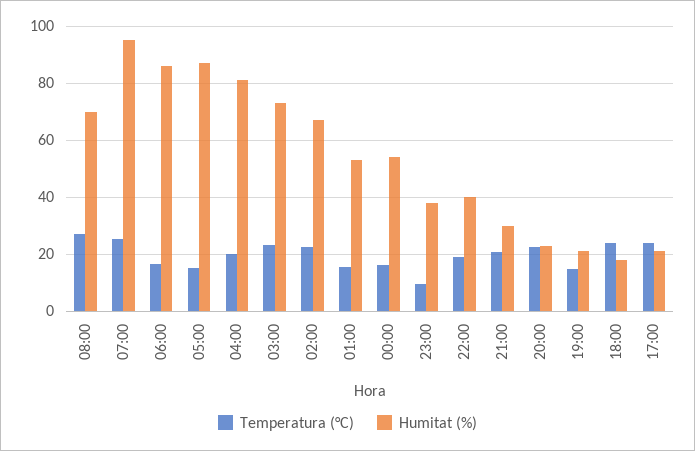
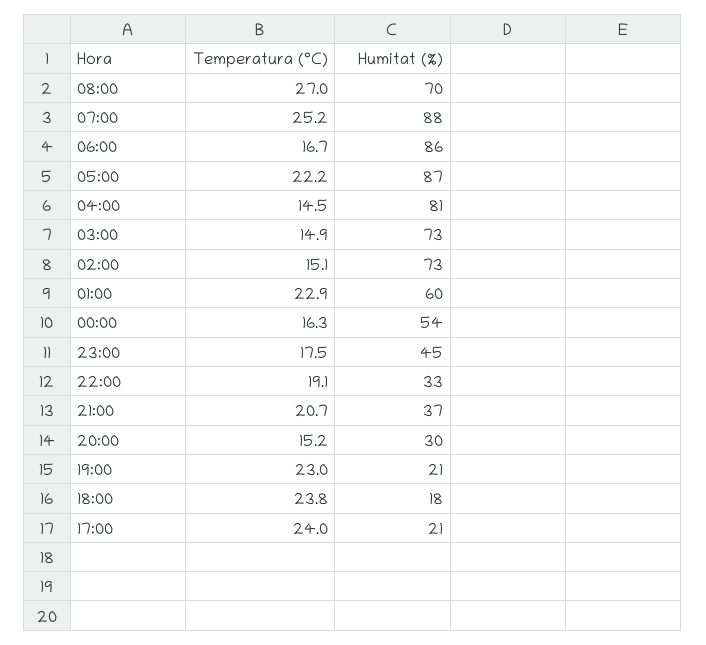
Humitat (%), 07:00: 95 -> 88
Temperatura (°C), 05:00: 15 -> 22.2
Temperatura (°C), 04:00: 20 -> 14.5
Temperatura (°C), 03:00: 22.5 -> 14.9
Temperatura (°C), 02:00: 22.5 -> 15.1
Humitat (%), 02:00: 67.5 -> 73
Temperatura (°C), 01:00: 15 -> 22.9
Humitat (%), 01:00: 52.5 -> 60
Temperatura (°C), 23:00: 10 -> 17.5
Humitat (%), 23:00: 37.5 -> 45
Humitat (%), 22:00: 40 -> 33
Humitat (%), 21:00: 30 -> 37
Temperatura (°C), 20:00: 22.5 -> 15.2
Humitat (%), 20:00: 22.5 -> 30
Temperatura (°C), 19:00: 15 -> 23

